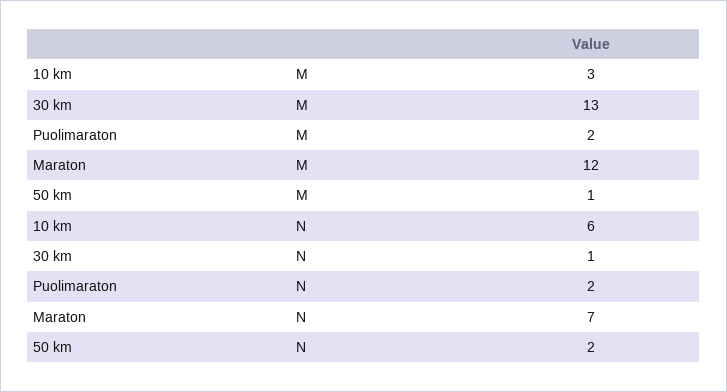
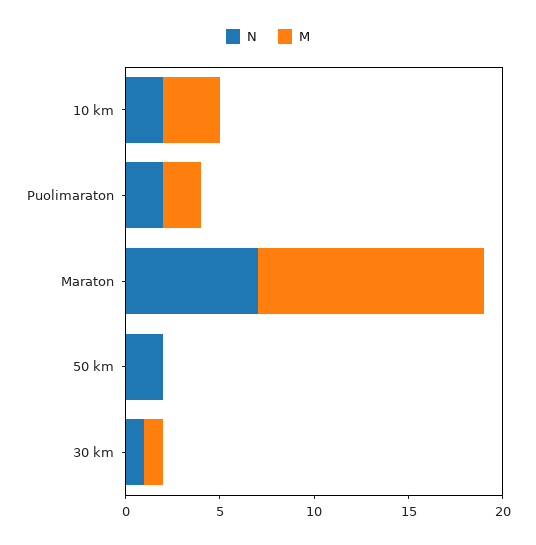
M, 30 km: 13 -> 1
M, 50 km: 1 -> 0
N, 10 km: 6 -> 2

